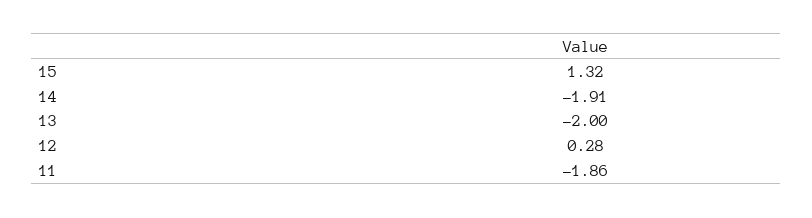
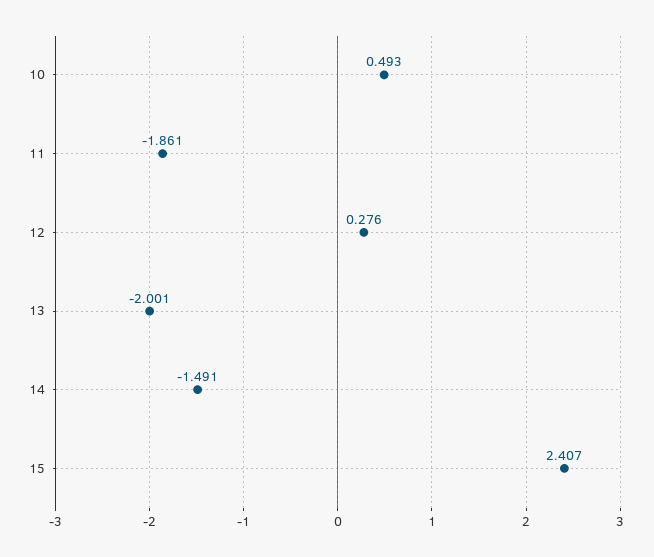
15: 1.32 -> 2.407
14: -1.91 -> -1.491
10: none -> 0.493

